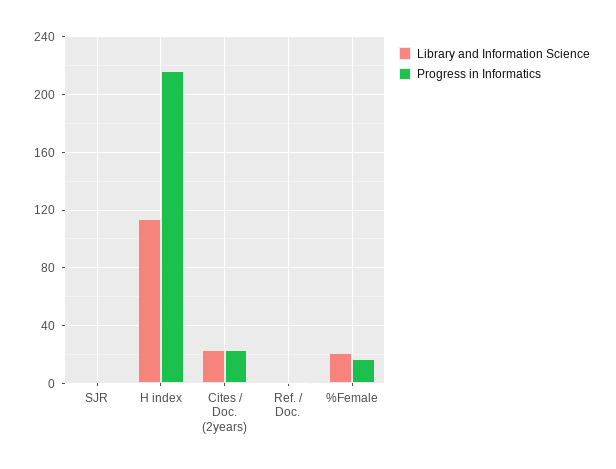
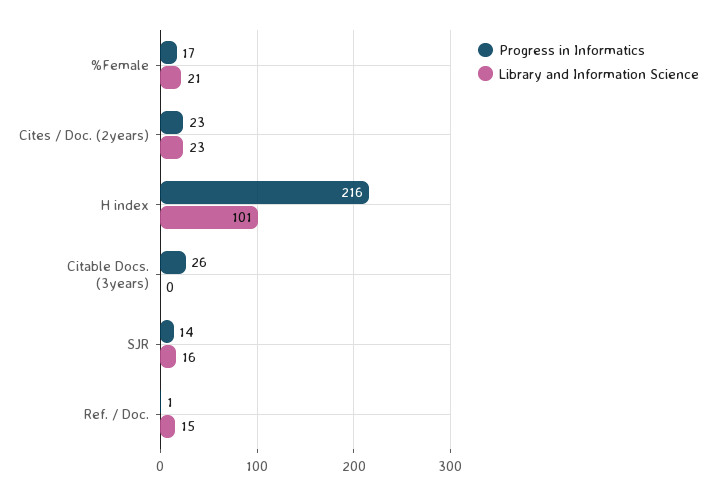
Library and Information Science, SJR: 0 -> 16
Progress in Informatics, SJR: 0 -> 14
Library and Information Science, H index: 115 -> 101
Library and Information Science, Ref. / Doc.: 0 -> 15
Progress in Informatics, Citable Docs. (3years): none -> 26
Library and Information Science, Citable Docs. (3years): none -> 0

